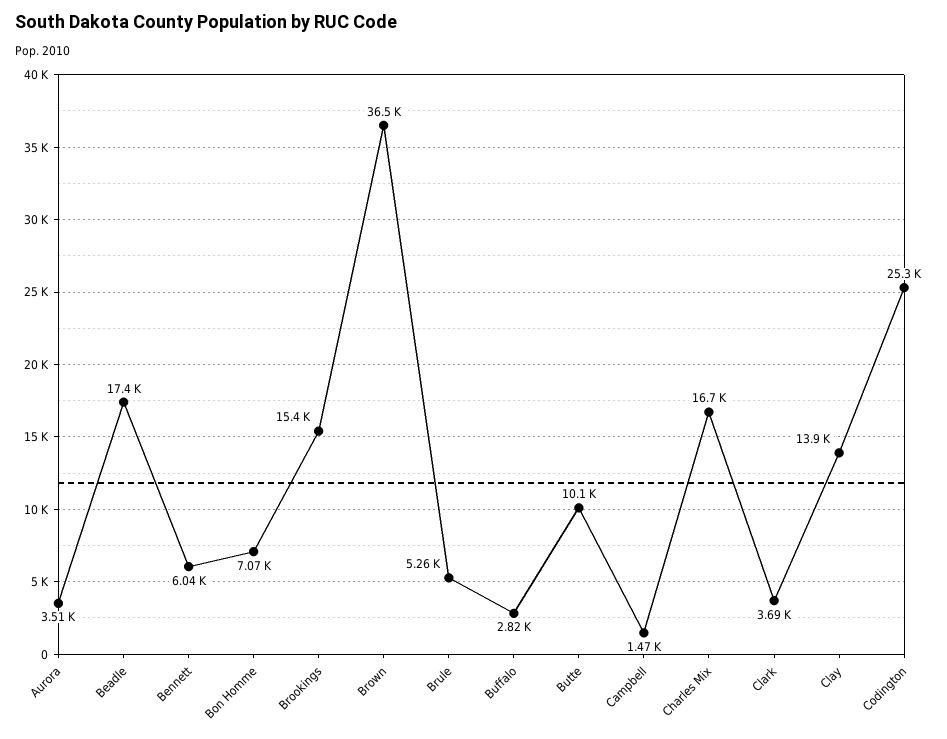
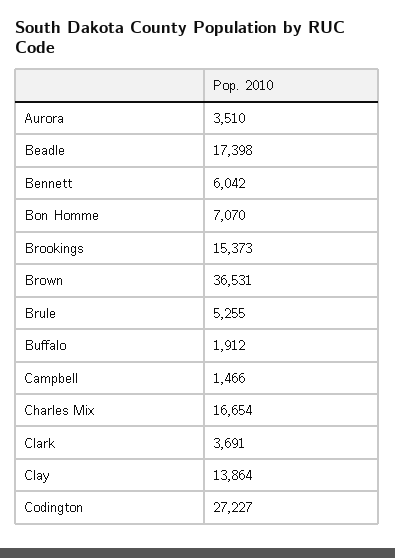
Buffalo: 2820 -> 1912
Butte: 10100 -> none
Codington: 25300 -> 27227

